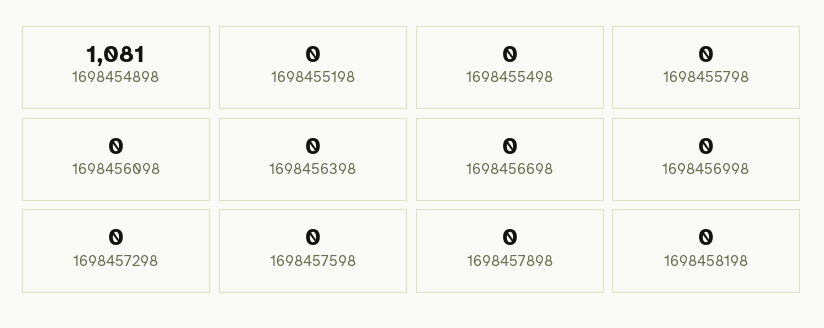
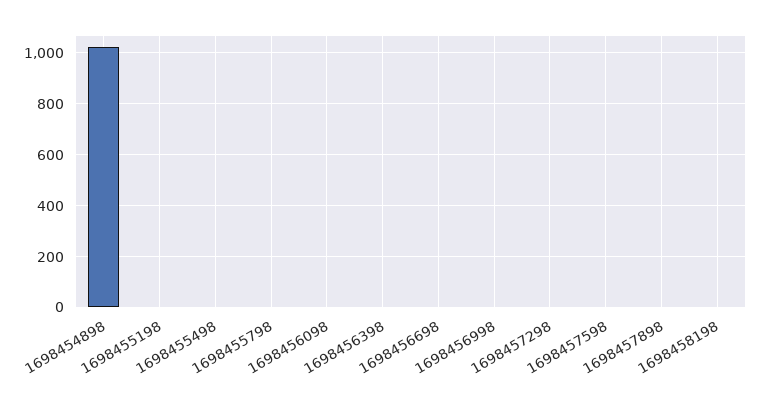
1698454898: 1081 -> 1025

